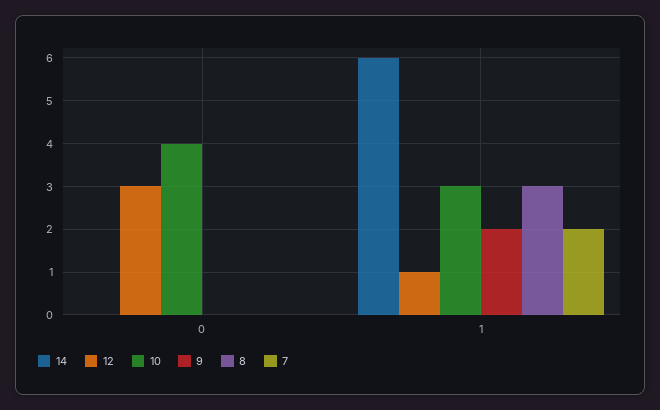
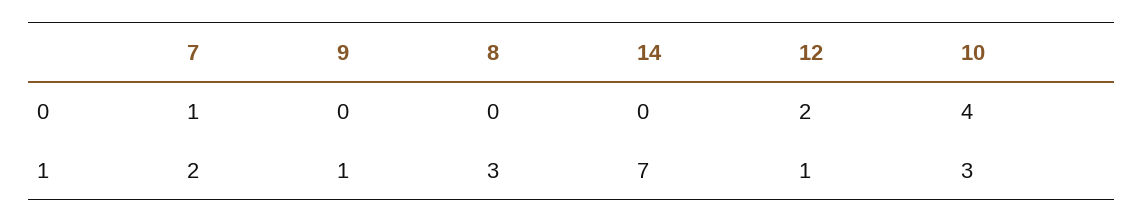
12, 0: 3 -> 2
7, 0: 0 -> 1
14, 1: 6 -> 7
9, 1: 2 -> 1

